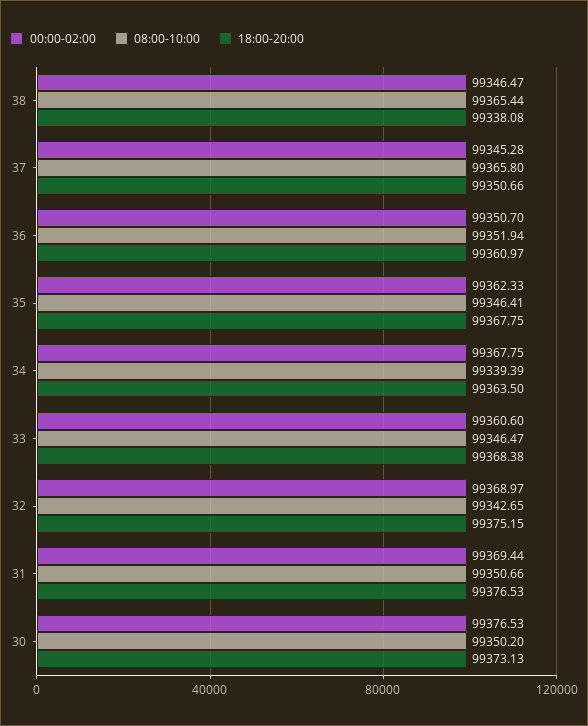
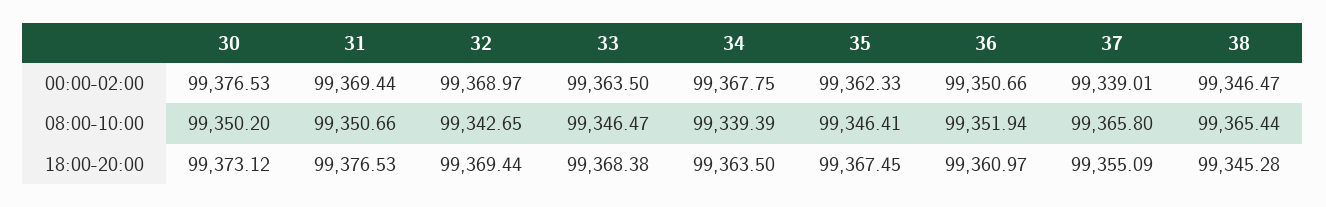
18:00-20:00, 38: 99338.08 -> 99345.28
00:00-02:00, 37: 99345.28 -> 99339.01
18:00-20:00, 37: 99350.66 -> 99355.09
00:00-02:00, 36: 99350.7 -> 99350.66
18:00-20:00, 35: 99367.75 -> 99367.45
00:00-02:00, 33: 99360.6 -> 99363.5
18:00-20:00, 32: 99375.15 -> 99369.44
18:00-20:00, 30: 99373.13 -> 99373.12

